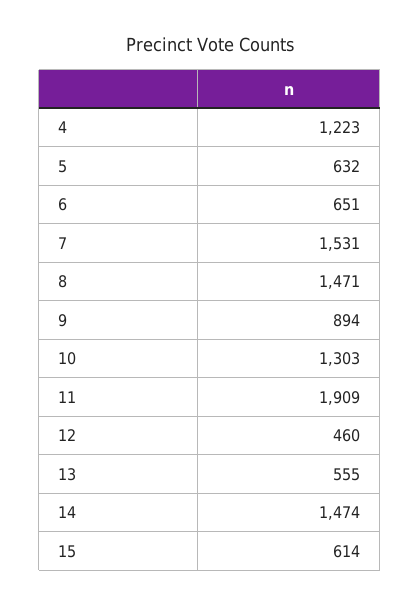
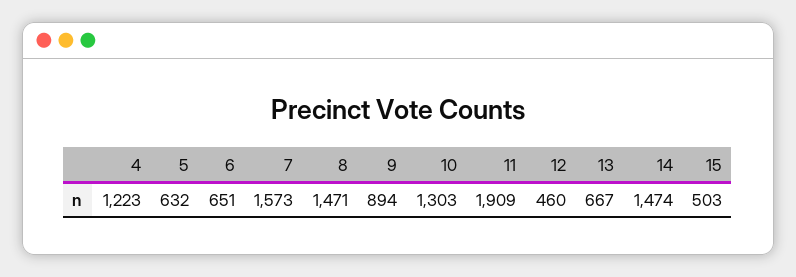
7: 1531 -> 1573
13: 555 -> 667
15: 614 -> 503

